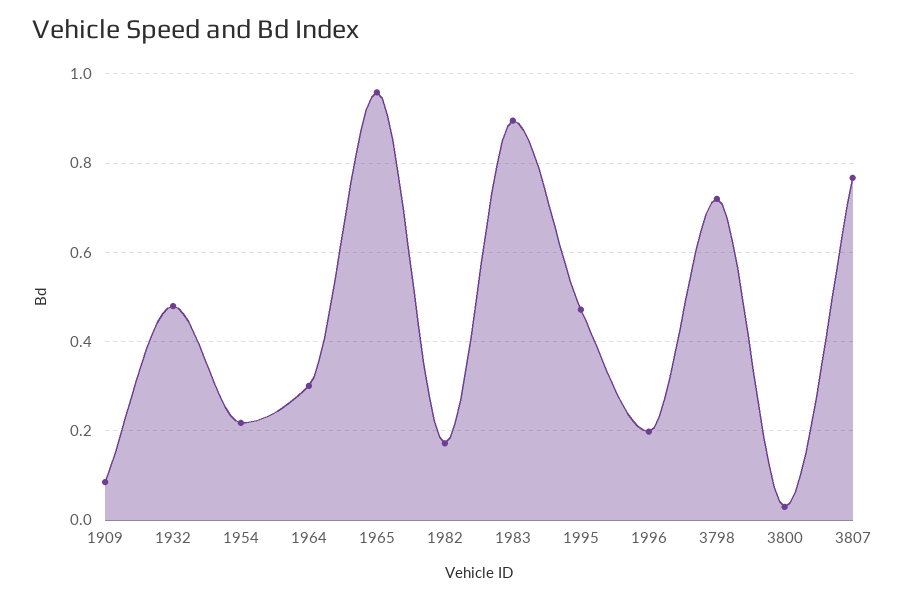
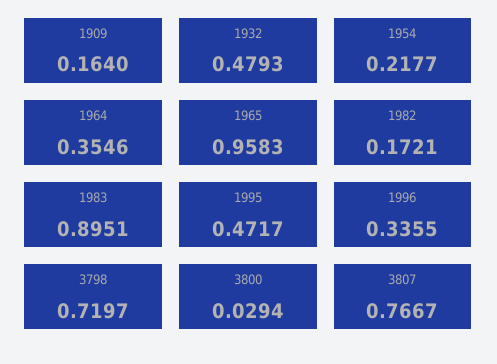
1909: 0.08 -> 0.164
1964: 0.3 -> 0.3546
1996: 0.2 -> 0.3355

